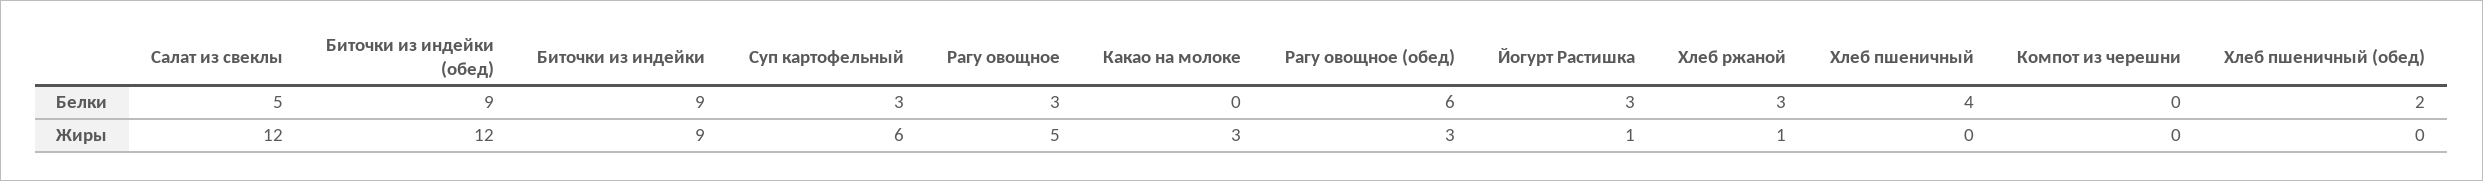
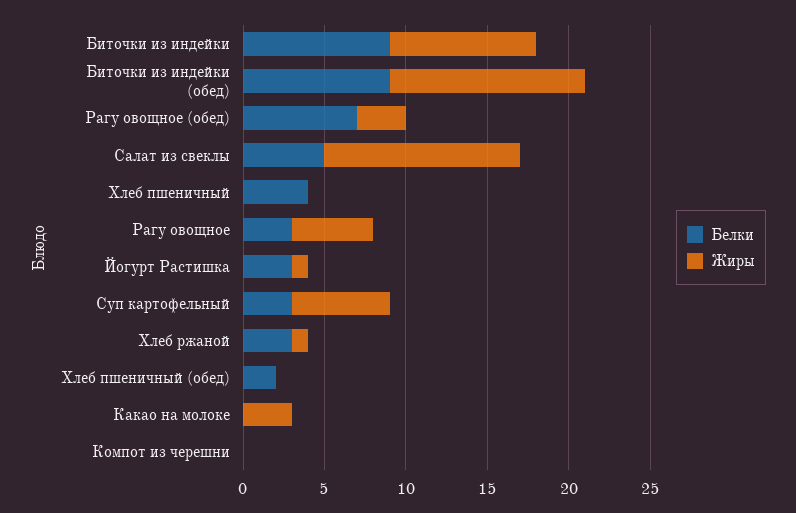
Белки, Рагу овощное (обед): 6 -> 7

